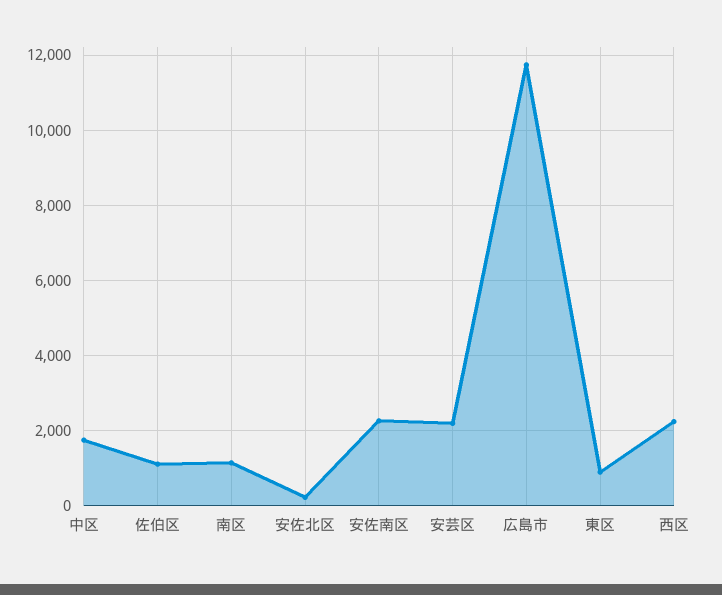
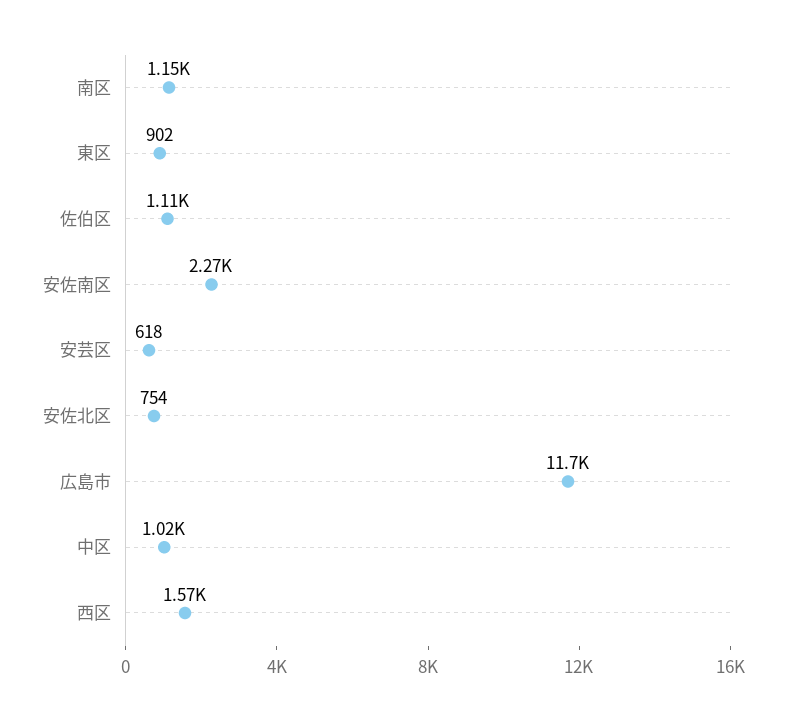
中区: 1800 -> 1020
安佐北区: 200 -> 754
安芸区: 2200 -> 618
西区: 2200 -> 1570

